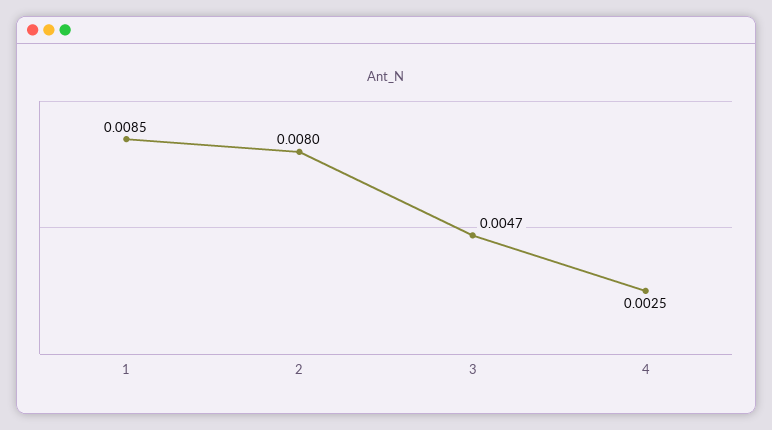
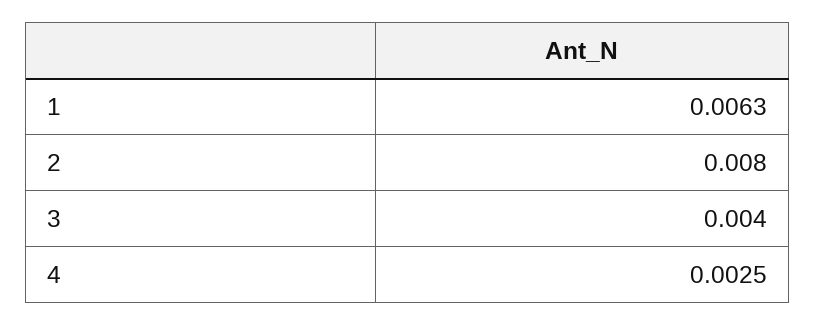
1: 0.0085 -> 0.0063
3: 0.0047 -> 0.004

